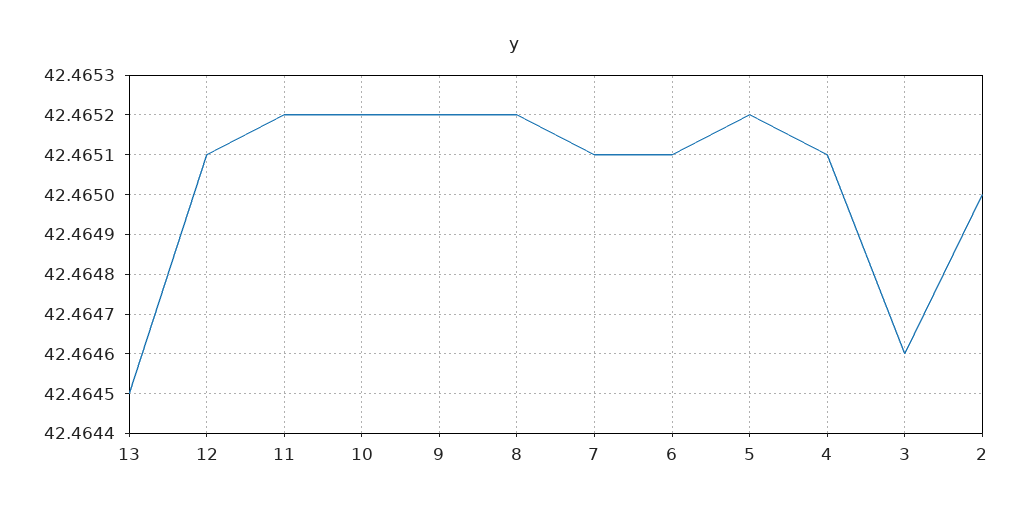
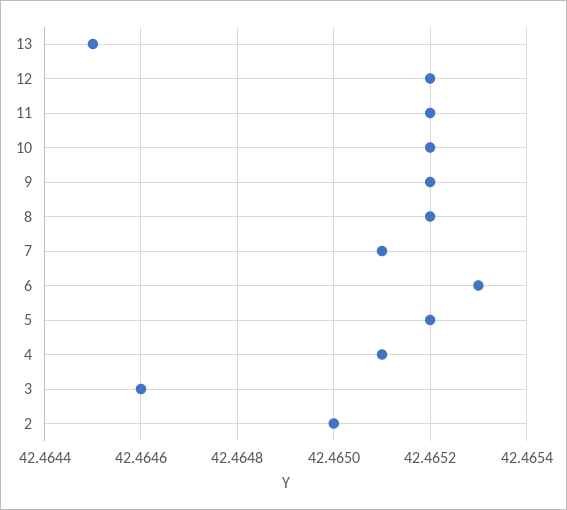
12: 42.4651 -> 42.4652
6: 42.4651 -> 42.4653

